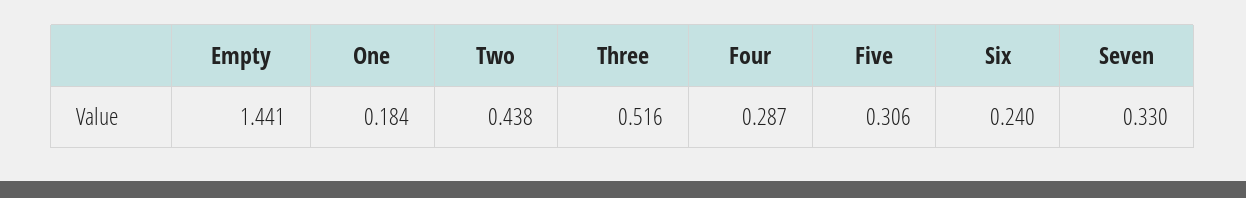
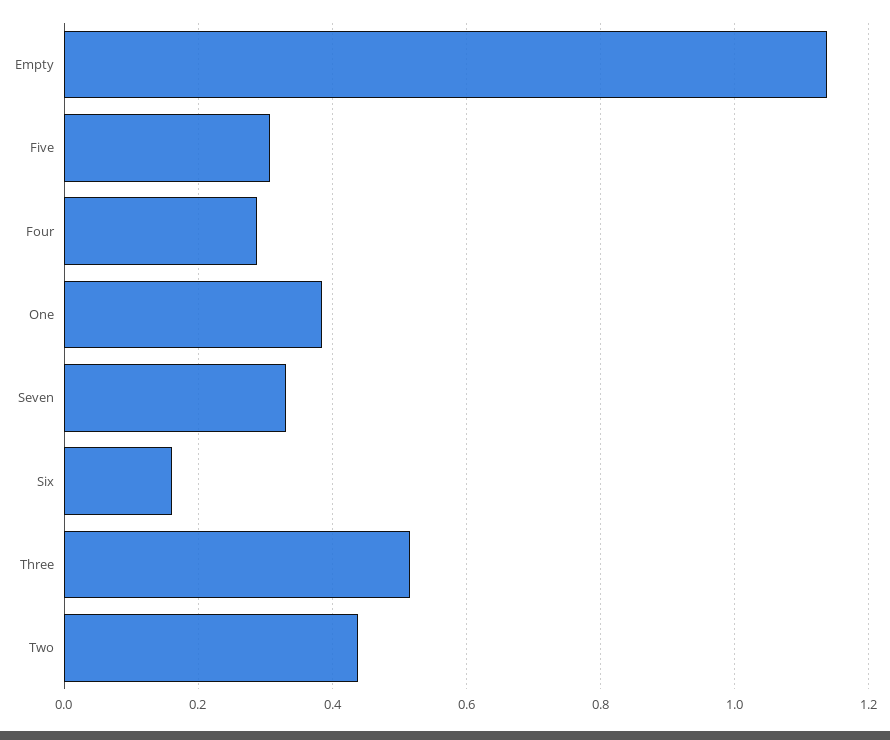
Empty: 1.441 -> 1.14
One: 0.184 -> 0.38
Six: 0.24 -> 0.16

